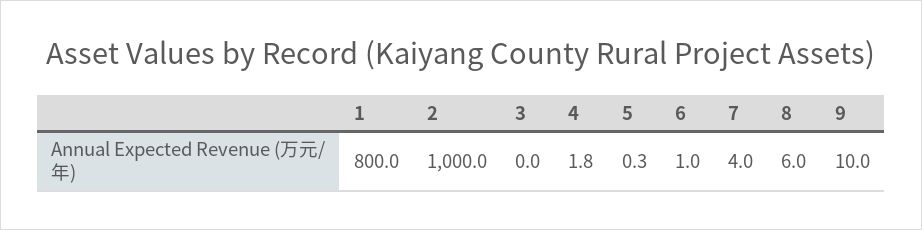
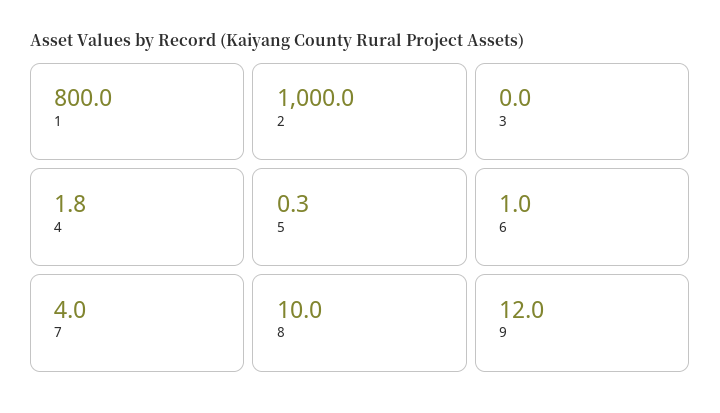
8: 6 -> 10
9: 10 -> 12

